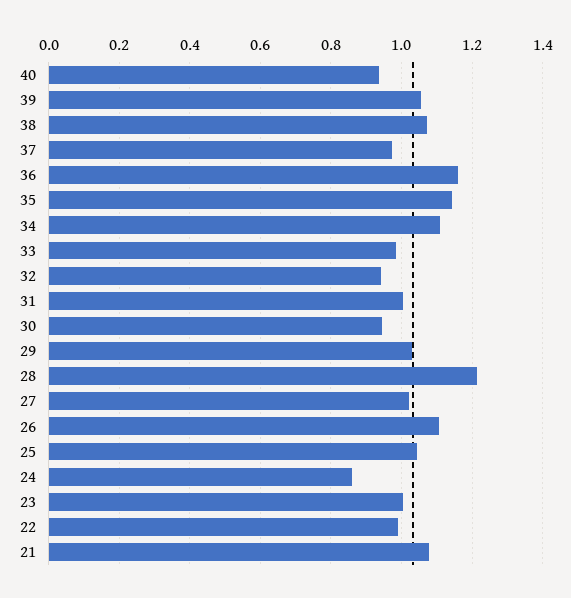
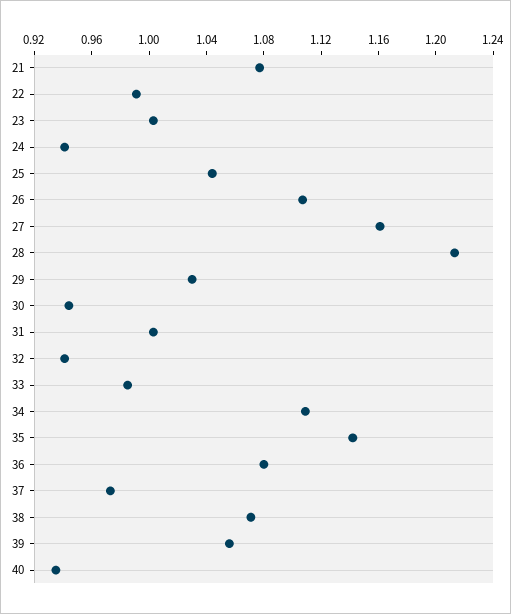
36: 1.16 -> 1.08
27: 1.02 -> 1.16
24: 0.86 -> 0.94

